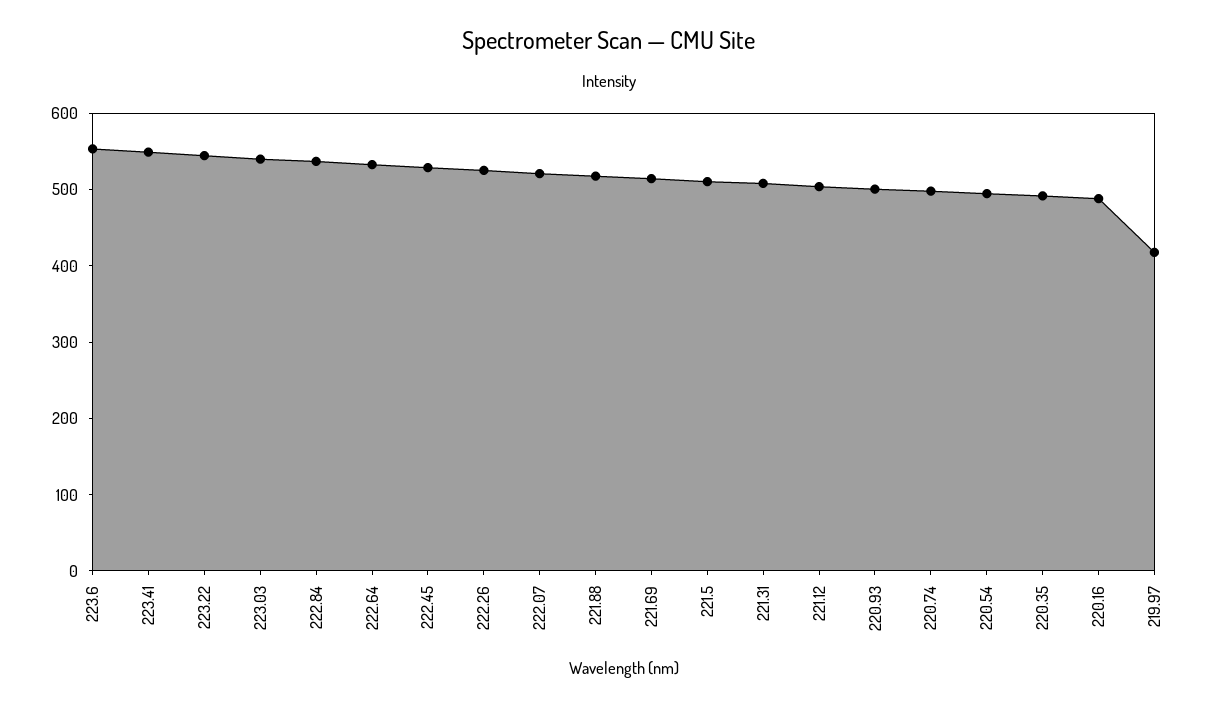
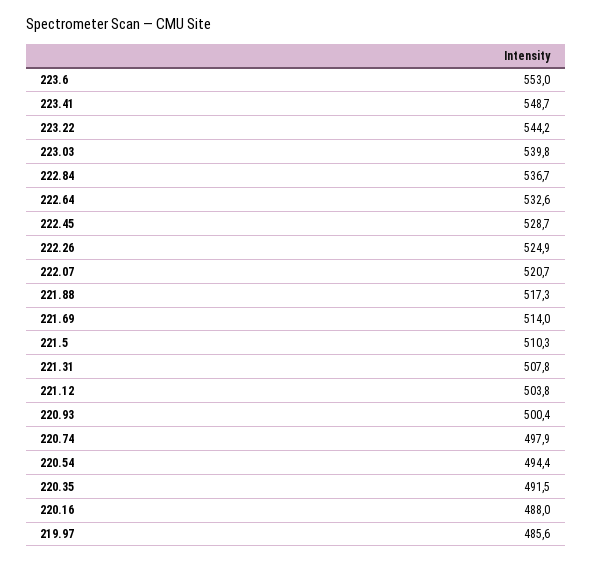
219.97: 420 -> 485.6

